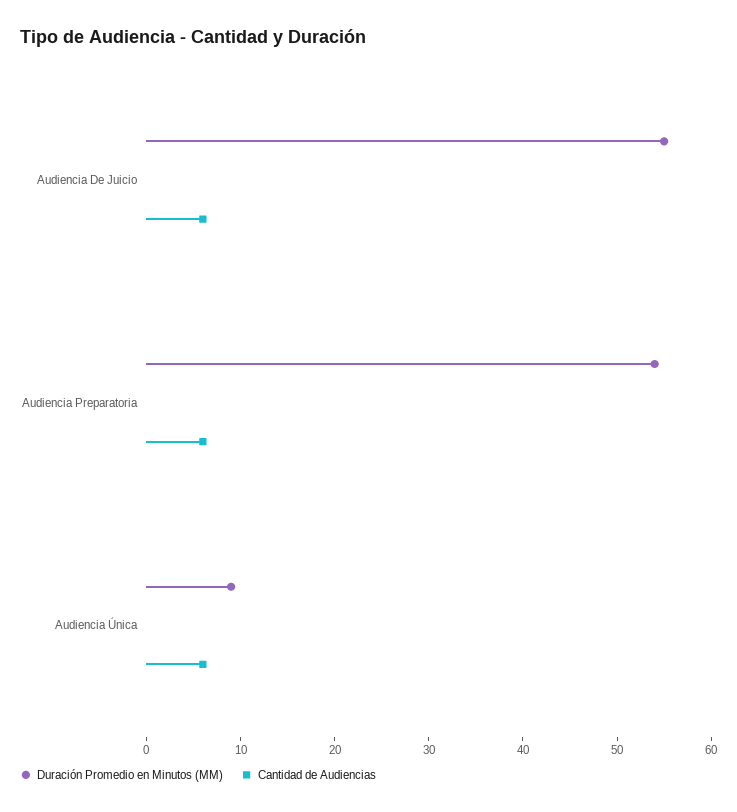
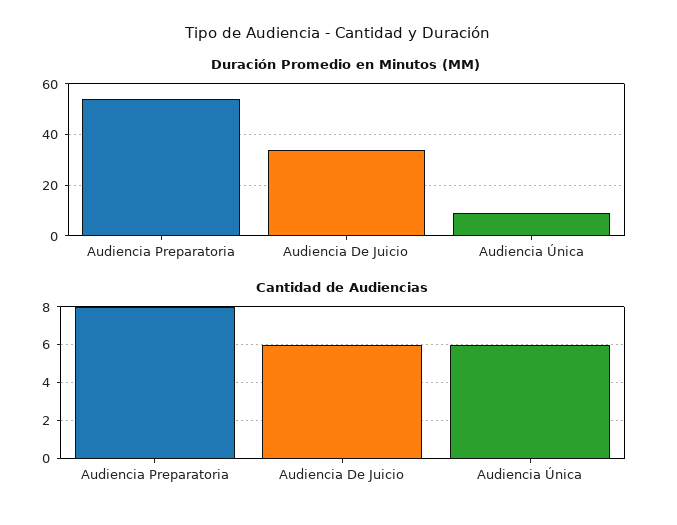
Duración Promedio en Minutos (MM), Audiencia De Juicio: 55 -> 35
Cantidad de Audiencias, Audiencia Preparatoria: 6 -> 8

